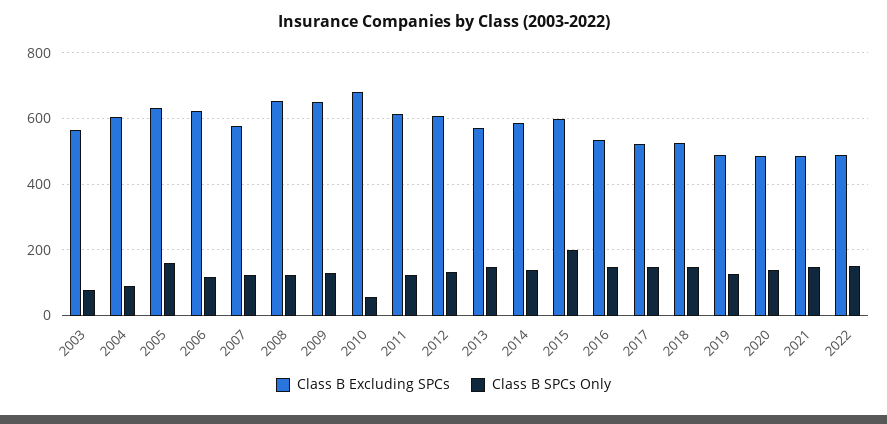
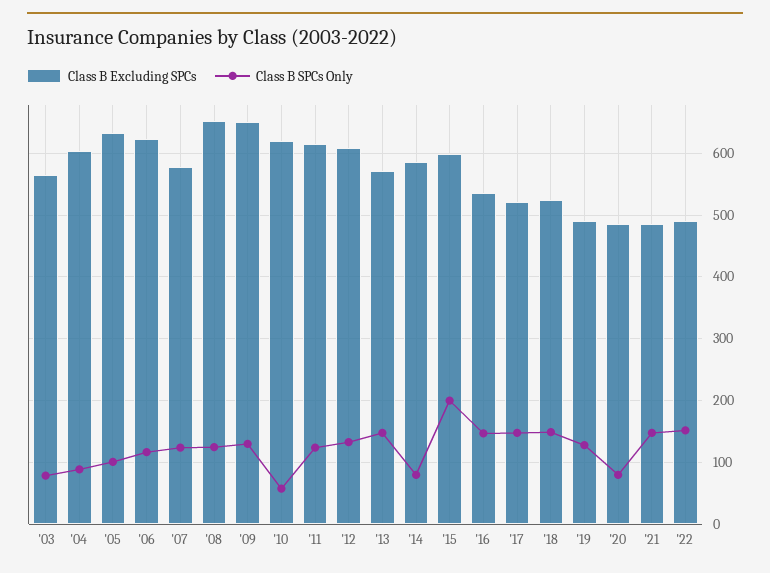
Class B SPCs Only, 2005: 160 -> 100
Class B Excluding SPCs, 2010: 680 -> 620
Class B SPCs Only, 2014: 140 -> 80
Class B SPCs Only, 2020: 140 -> 80

